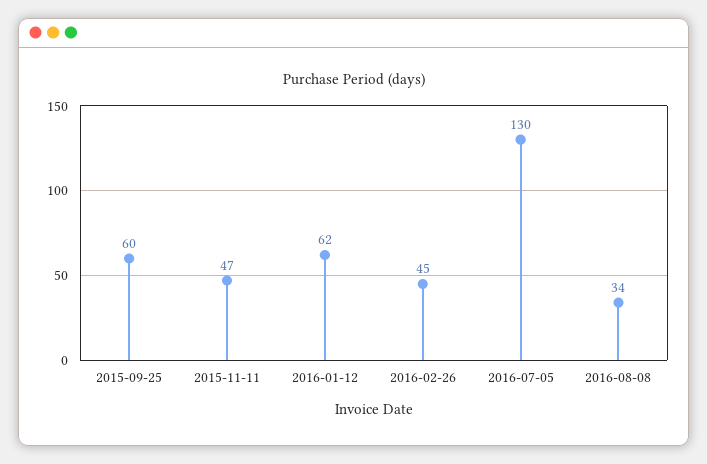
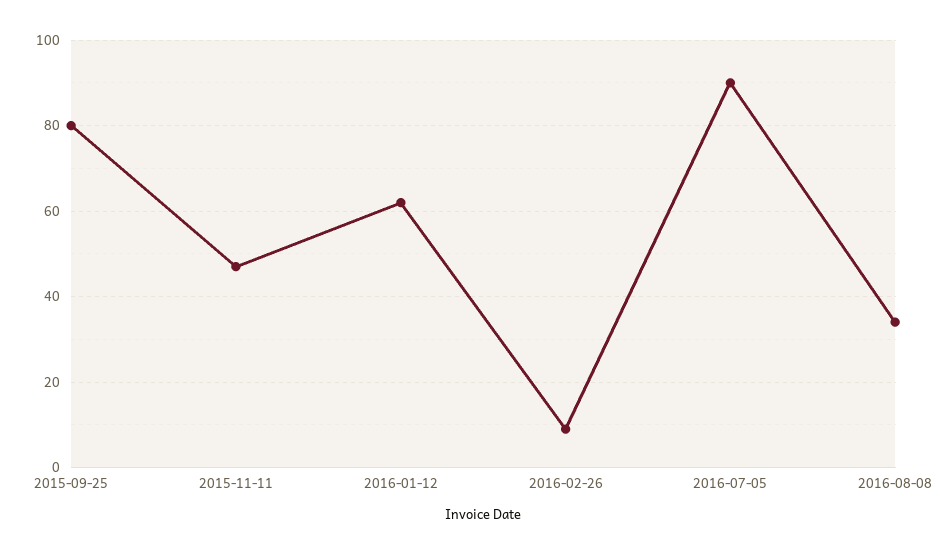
2015-09-25: 60 -> 80
2016-02-26: 45 -> 10
2016-07-05: 130 -> 90

